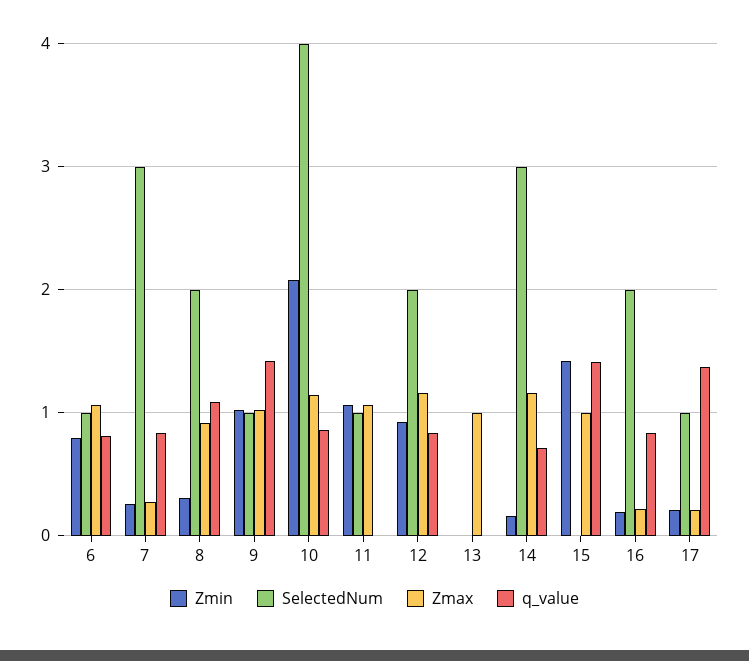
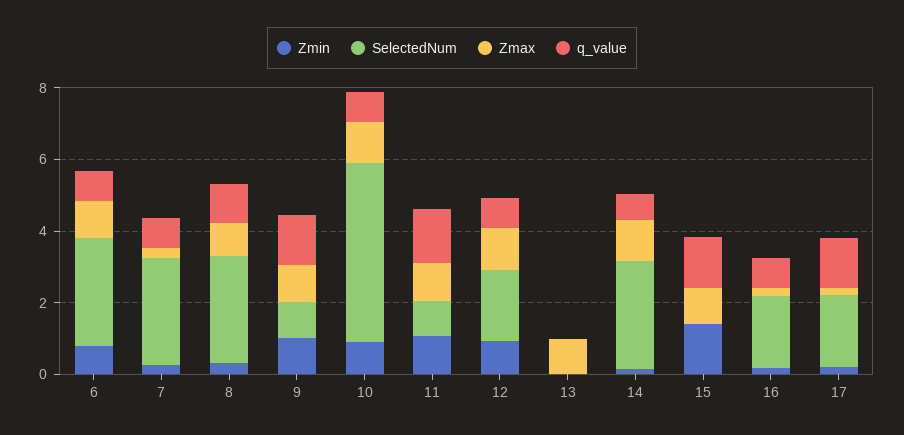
SelectedNum, 6: 1 -> 3
SelectedNum, 8: 2 -> 3
Zmin, 10: 2.1 -> 1
SelectedNum, 10: 4 -> 5
q_value, 11: 0 -> 1.5
SelectedNum, 17: 1 -> 2

